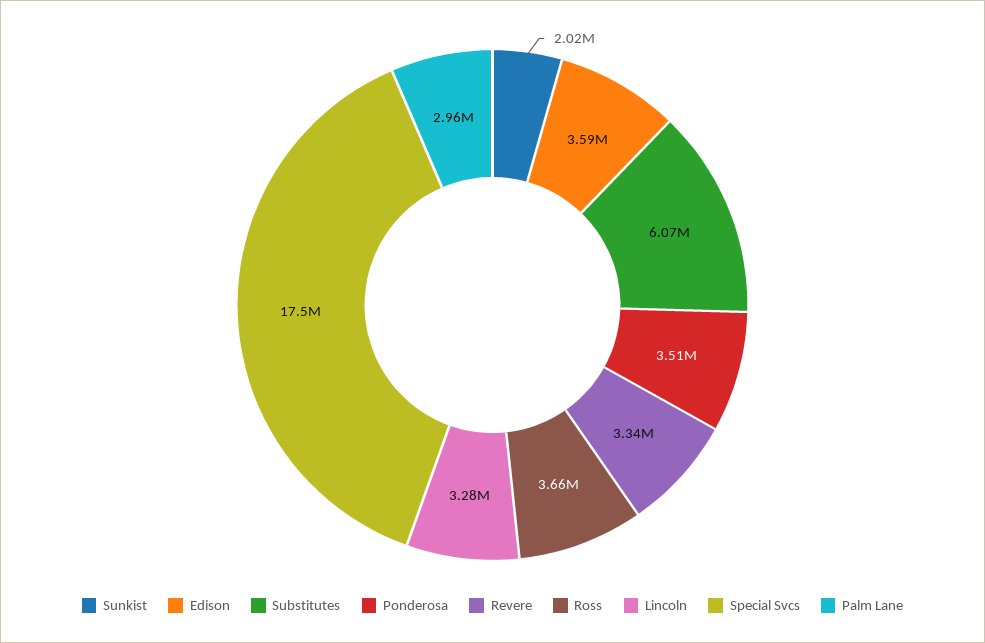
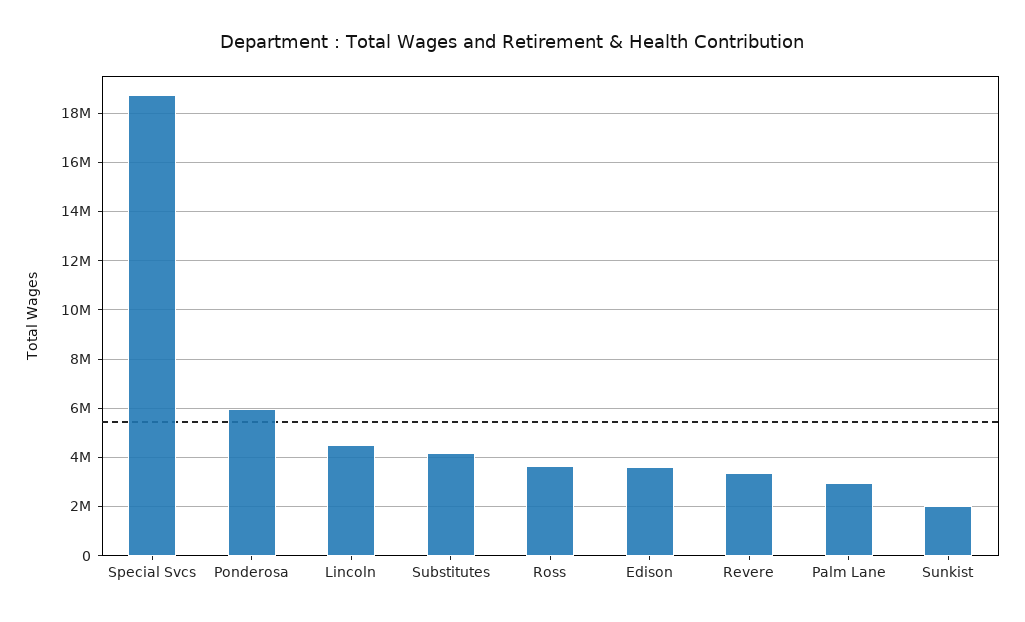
Substitutes: 6070000 -> 4250000
Ponderosa: 3510000 -> 6000000
Lincoln: 3280000 -> 4500000
Special Svcs: 17500000 -> 18750000

